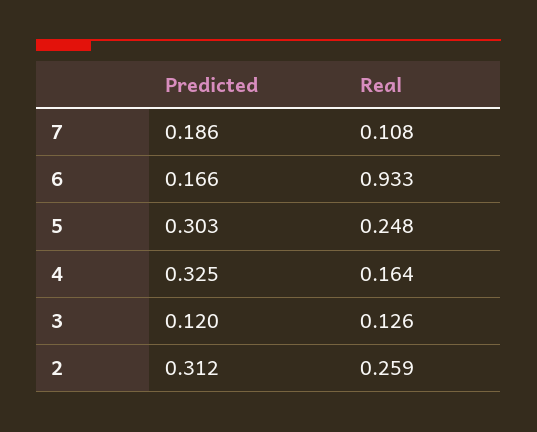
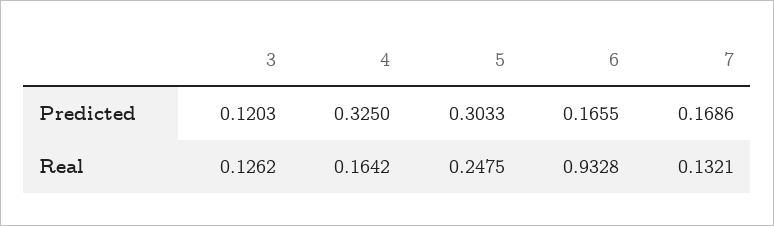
Predicted, 7: 0.186 -> 0.1686
Real, 7: 0.108 -> 0.1321
Predicted, 2: 0.312 -> none
Real, 2: 0.259 -> none

